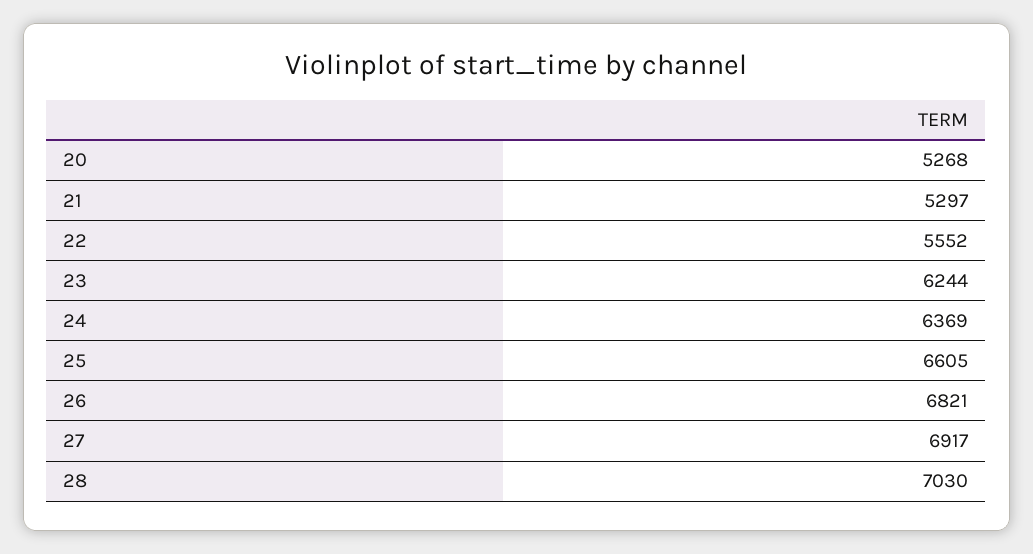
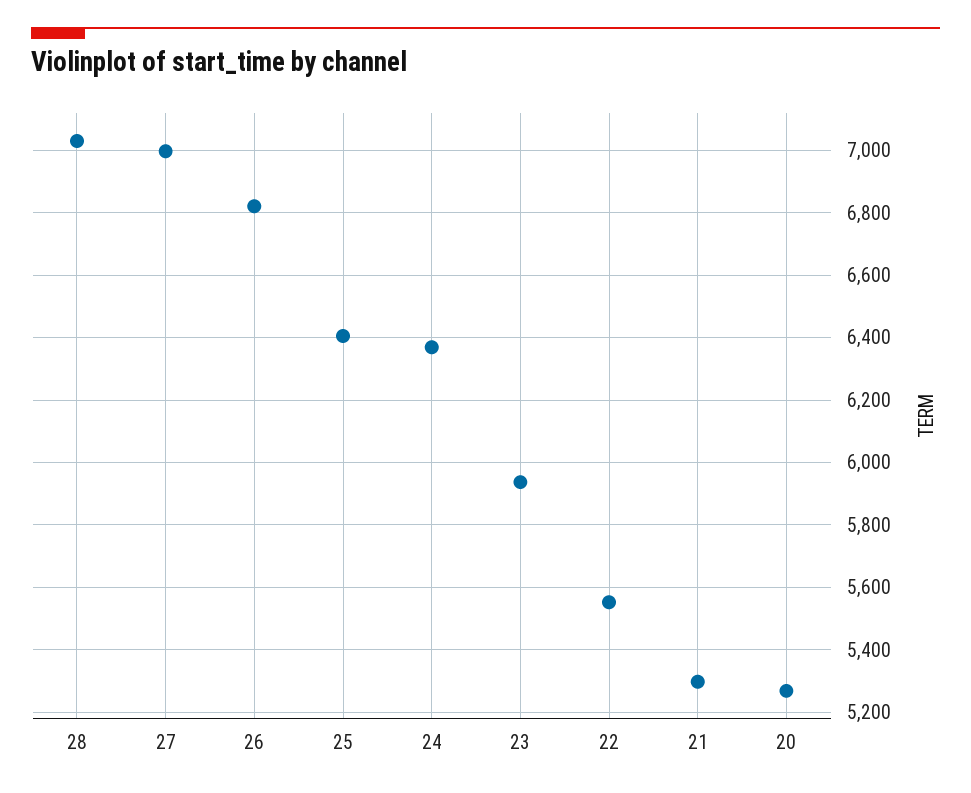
23: 6244 -> 5940
25: 6605 -> 6400
27: 6917 -> 7000

